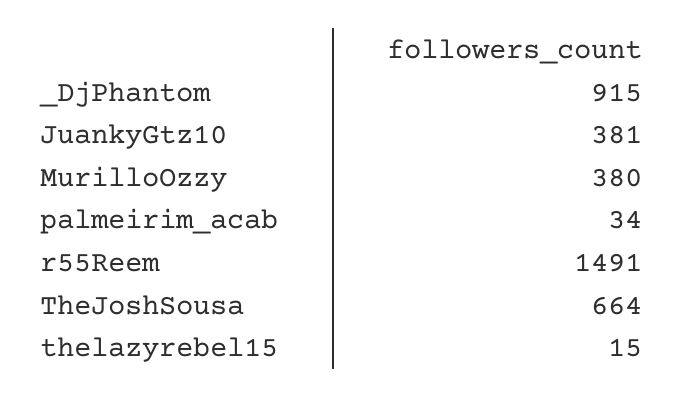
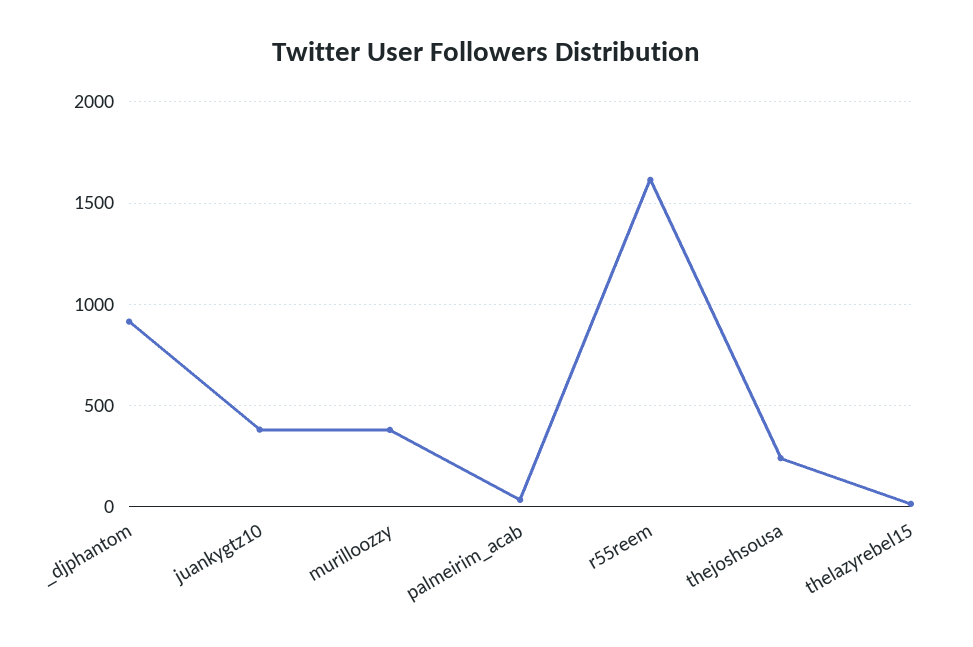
r55Reem: 1491 -> 1600
TheJoshSousa: 664 -> 250

